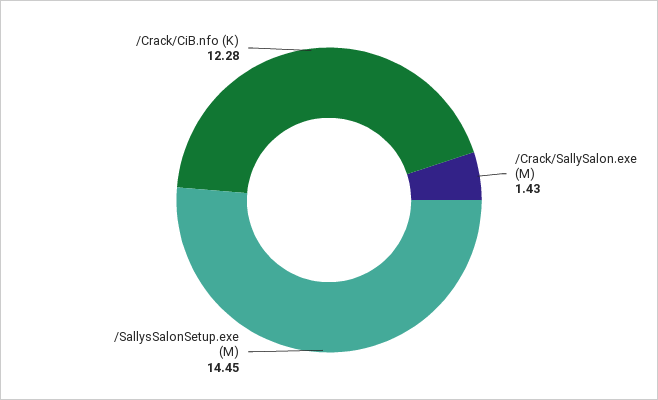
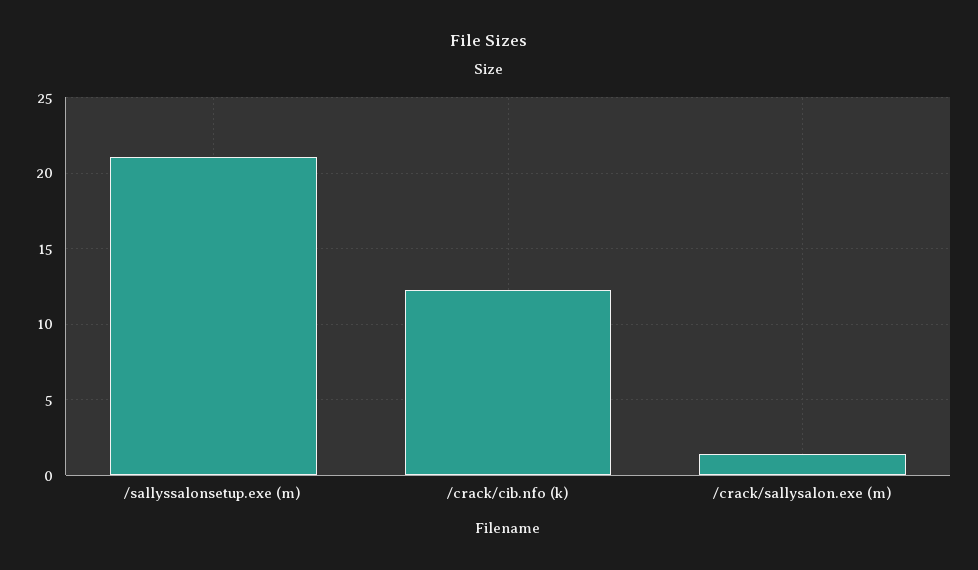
/SallysSalonSetup.exe (M): 14.45 -> 21

